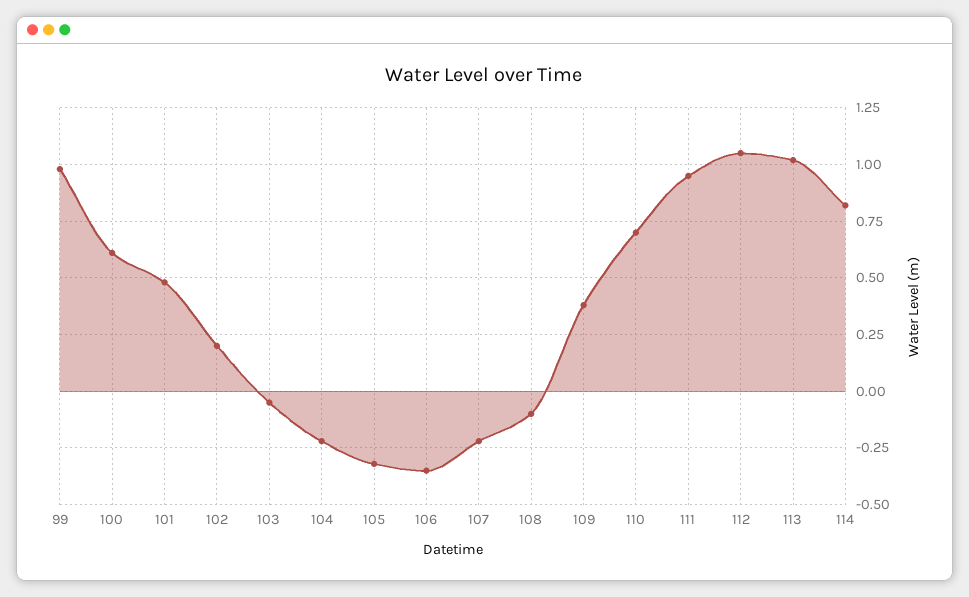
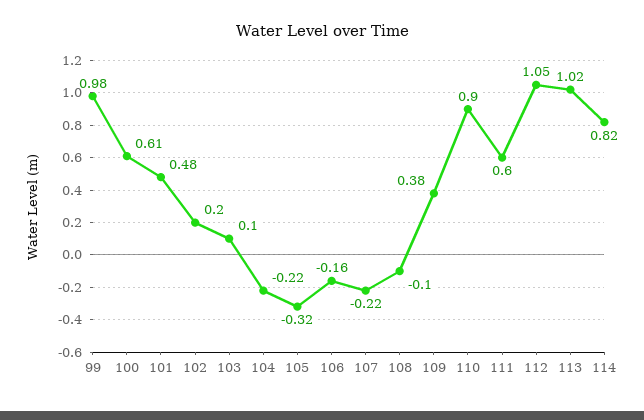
103: -0.05 -> 0.1
106: -0.35 -> -0.16
110: 0.7 -> 0.9
111: 0.95 -> 0.6

